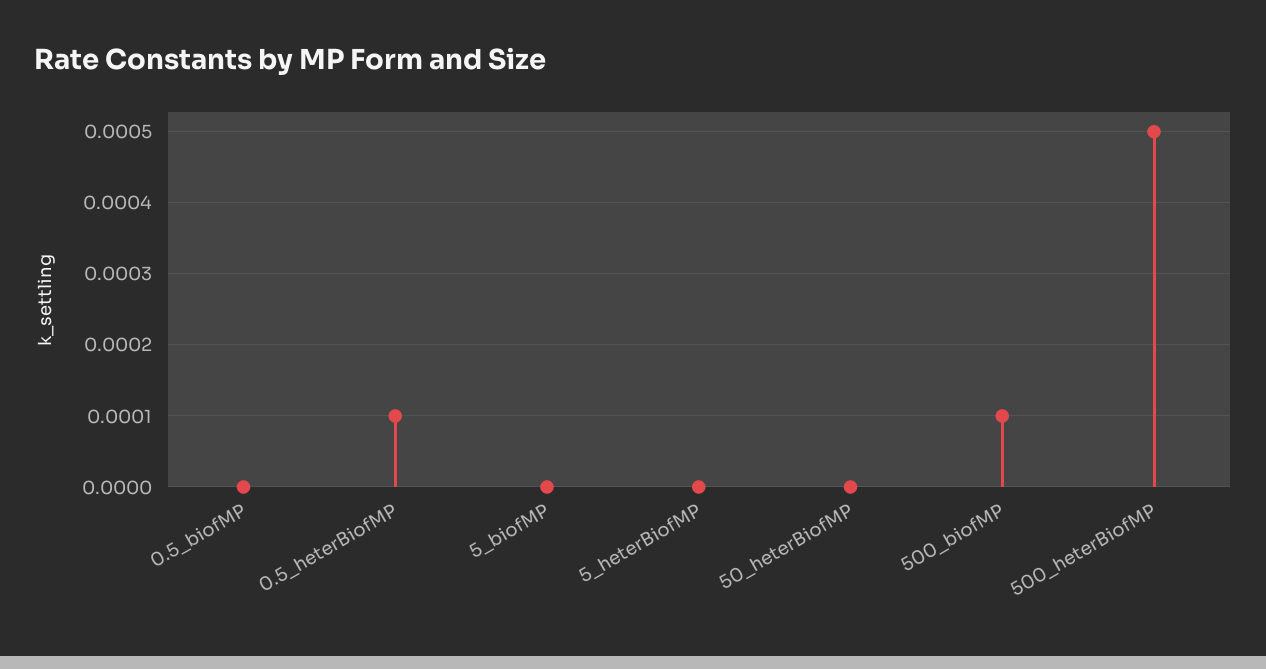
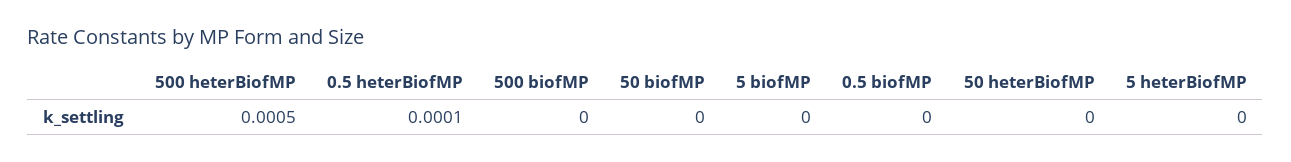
500_biofMP: 0.0001 -> 0
50 biofMP: none -> 0

